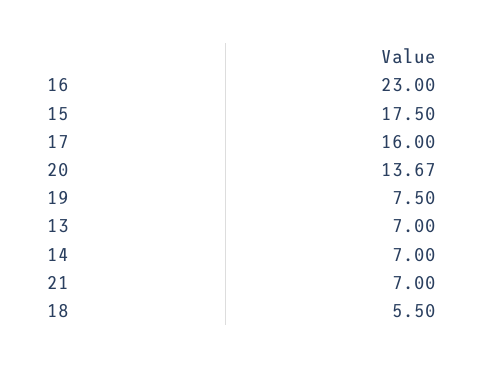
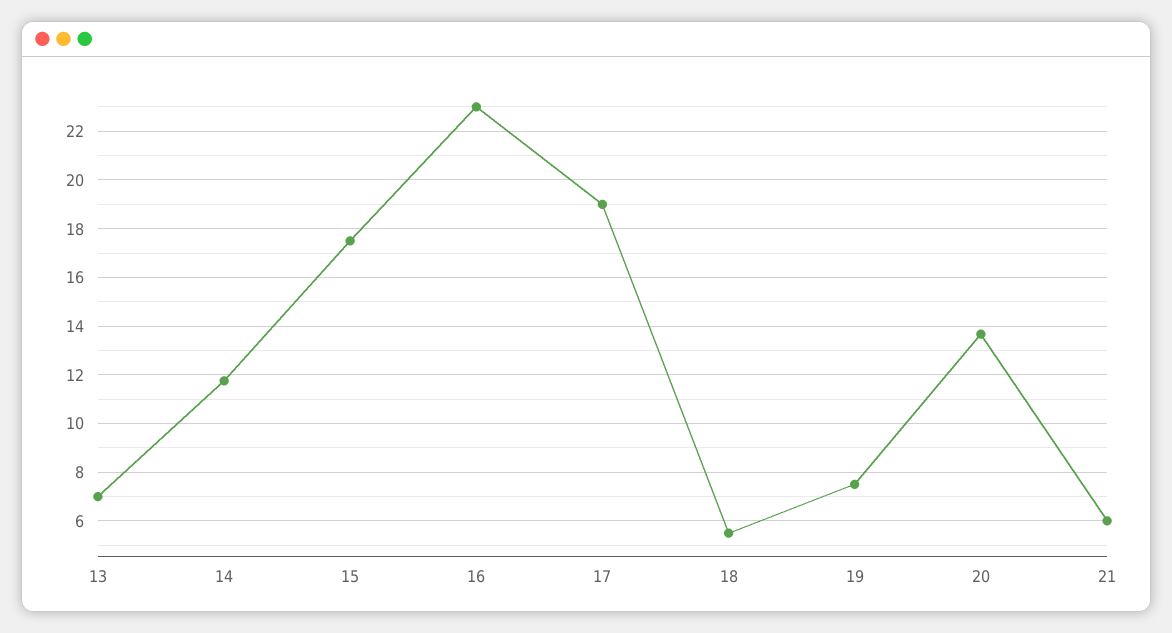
17: 16 -> 19
14: 7 -> 11.75
21: 7 -> 6

